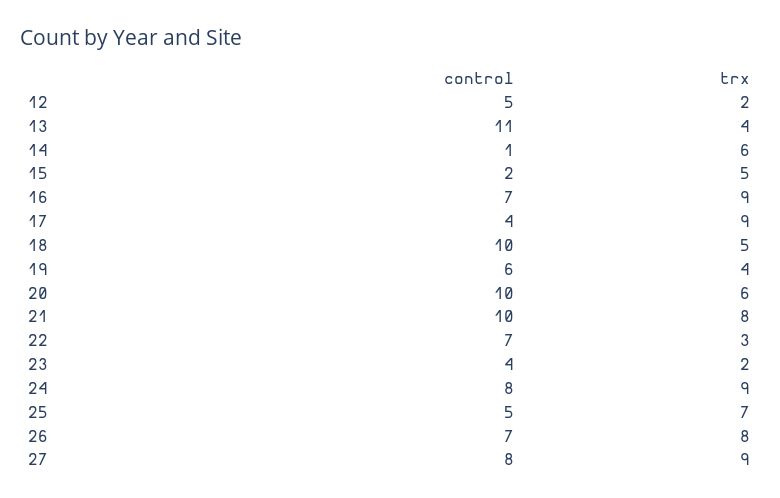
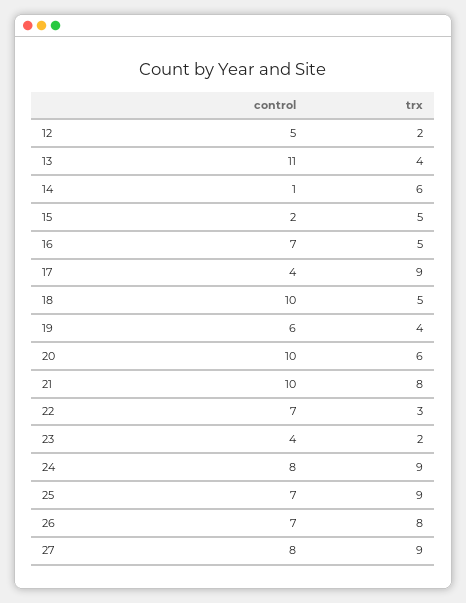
trx, 16: 9 -> 5
control, 25: 5 -> 7
trx, 25: 7 -> 9

